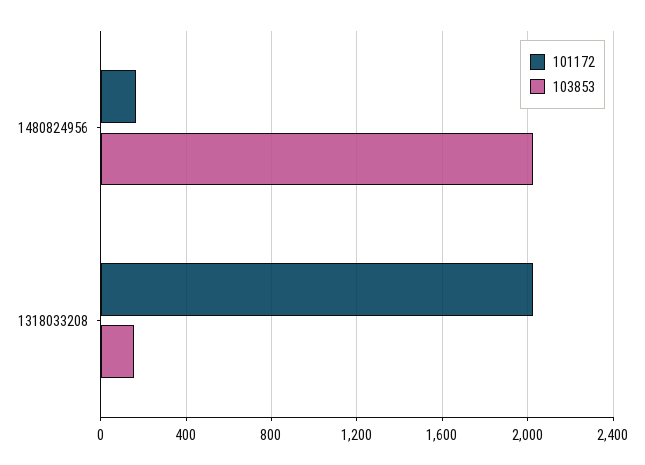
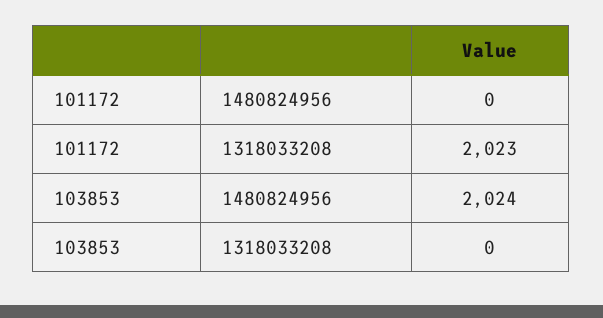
101172, 1480824956: 150 -> 0
103853, 1318033208: 150 -> 0

